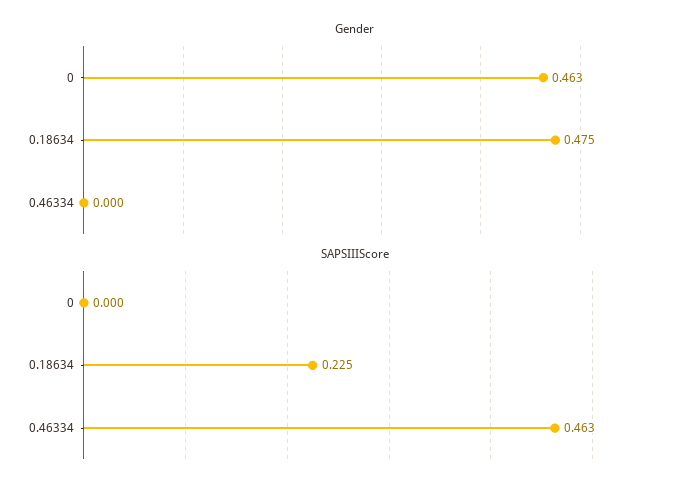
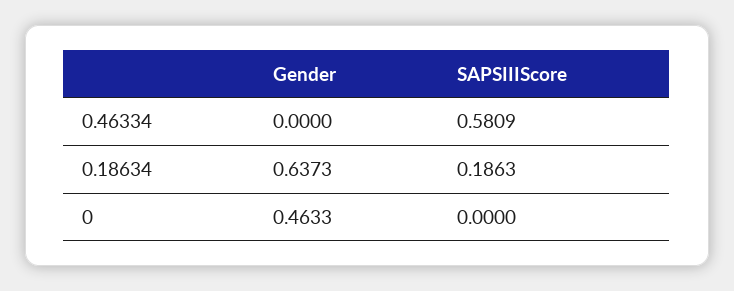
Gender, 0.18634: 0.475 -> 0.6373
SAPSIIIScore, 0.18634: 0.225 -> 0.1863
SAPSIIIScore, 0.46334: 0.463 -> 0.5809

